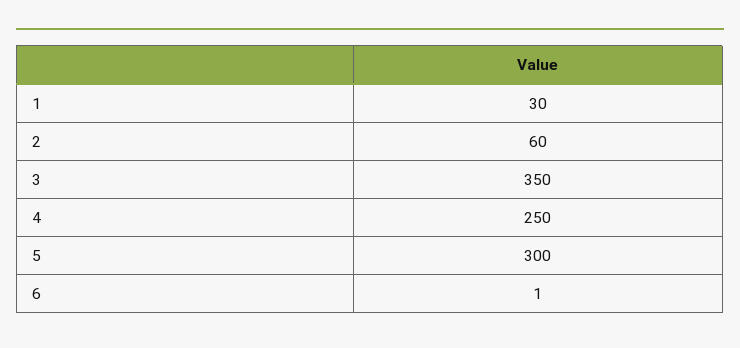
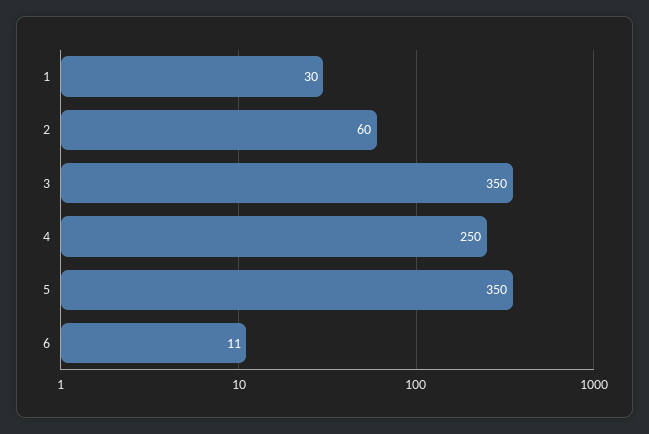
5: 300 -> 350
6: 1 -> 11

